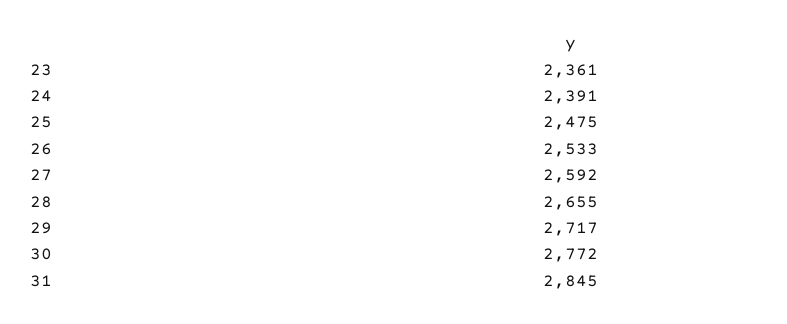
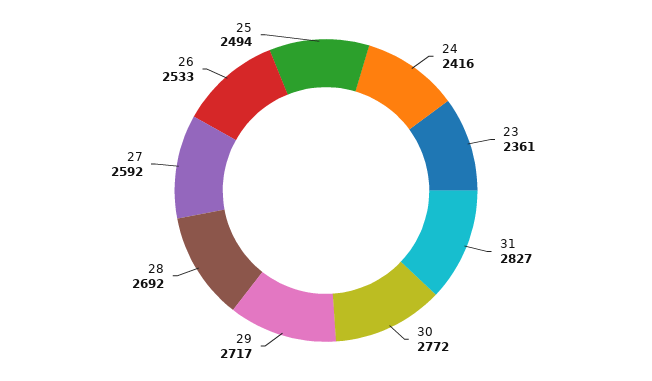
24: 2391 -> 2416
25: 2475 -> 2494
28: 2655 -> 2692
31: 2845 -> 2827

